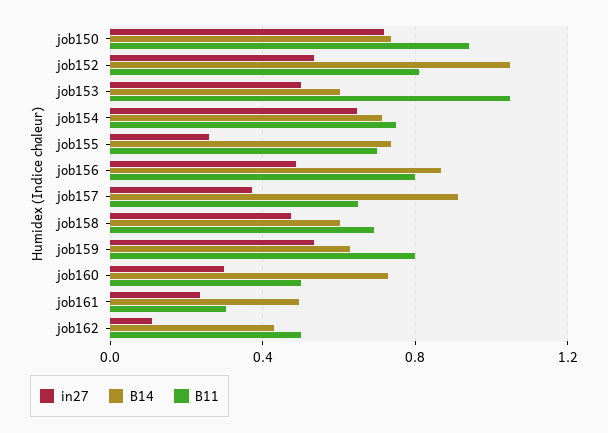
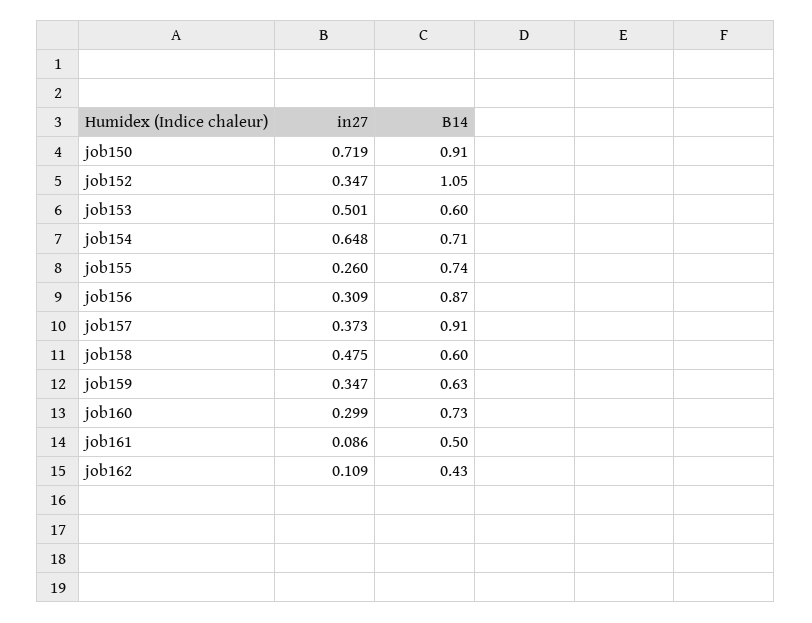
B14, job150: 0.75 -> 0.91
B11, job150: 0.95 -> none
in27, job152: 0.55 -> 0.347
B11, job152: 0.8 -> none
B11, job153: 1.05 -> none
B11, job154: 0.75 -> none
B11, job155: 0.7 -> none
in27, job156: 0.5 -> 0.309
B11, job156: 0.8 -> none
B11, job157: 0.65 -> none
B11, job158: 0.7 -> none
in27, job159: 0.55 -> 0.347
B11, job159: 0.8 -> none
B11, job160: 0.5 -> none
in27, job161: 0.25 -> 0.086
B11, job161: 0.3 -> none
B11, job162: 0.5 -> none

